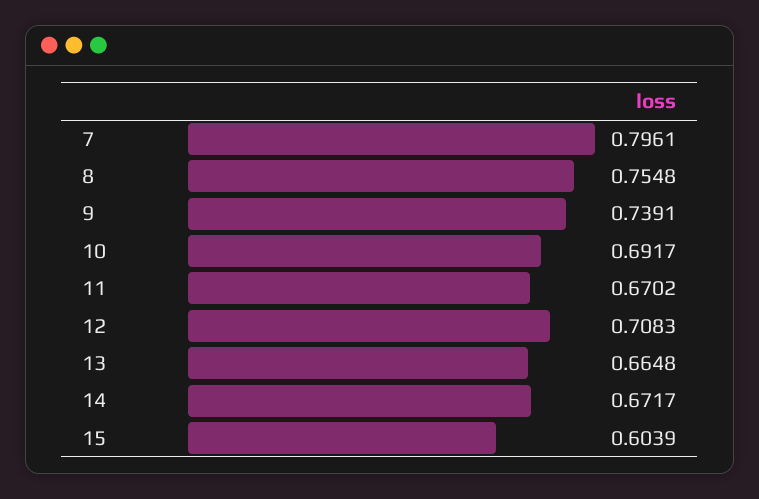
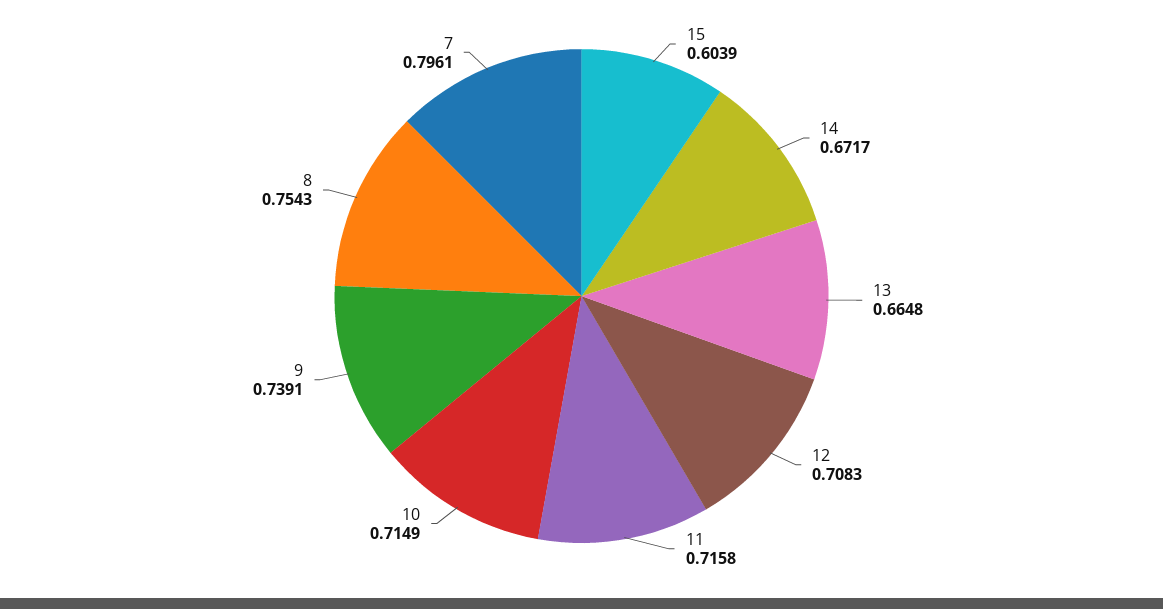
8: 0.7548 -> 0.7543
10: 0.6917 -> 0.7149
11: 0.6702 -> 0.7158

